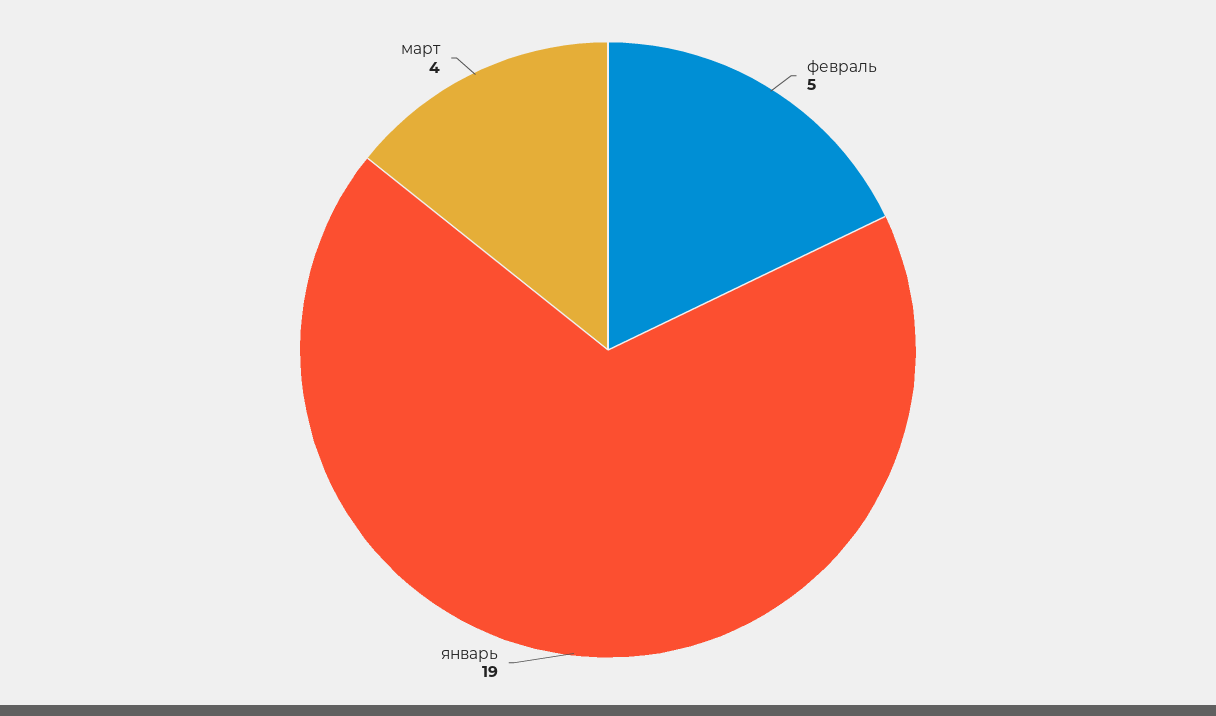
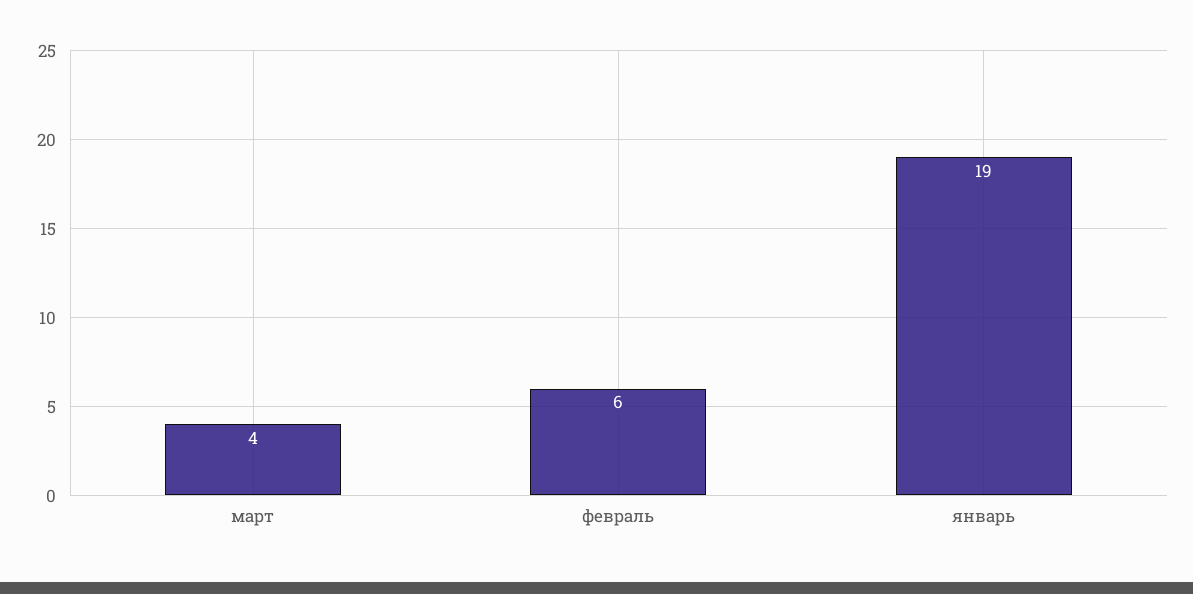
февраль: 5 -> 6

